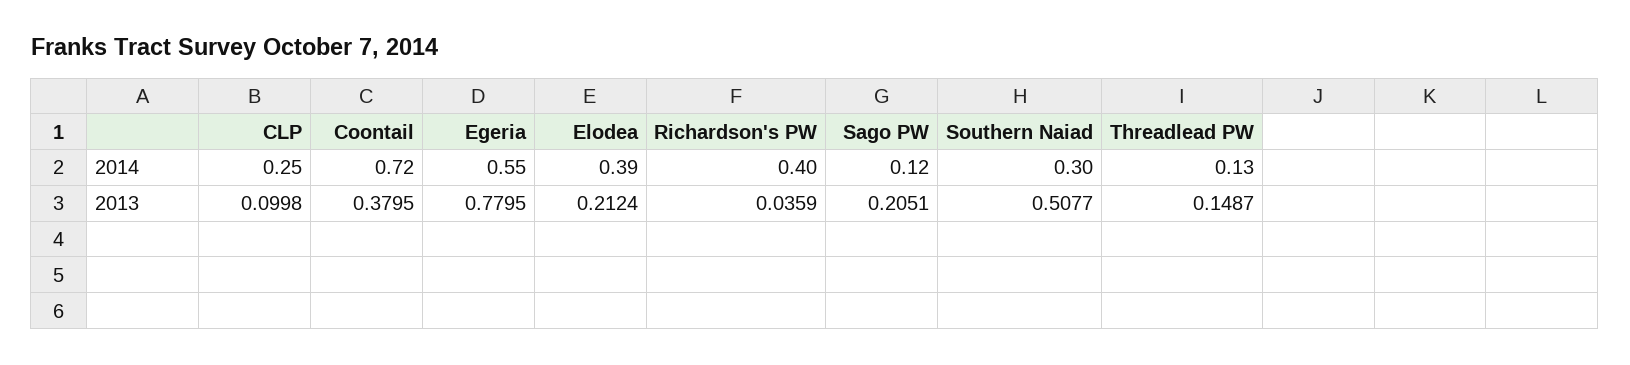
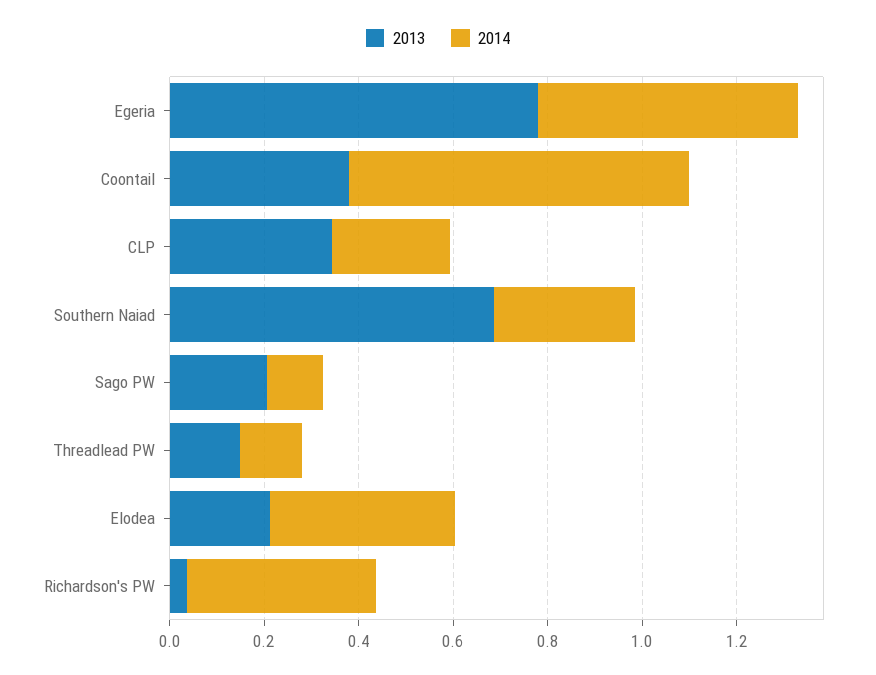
2013, CLP: 0.0998 -> 0.35
2013, Southern Naiad: 0.5077 -> 0.7

